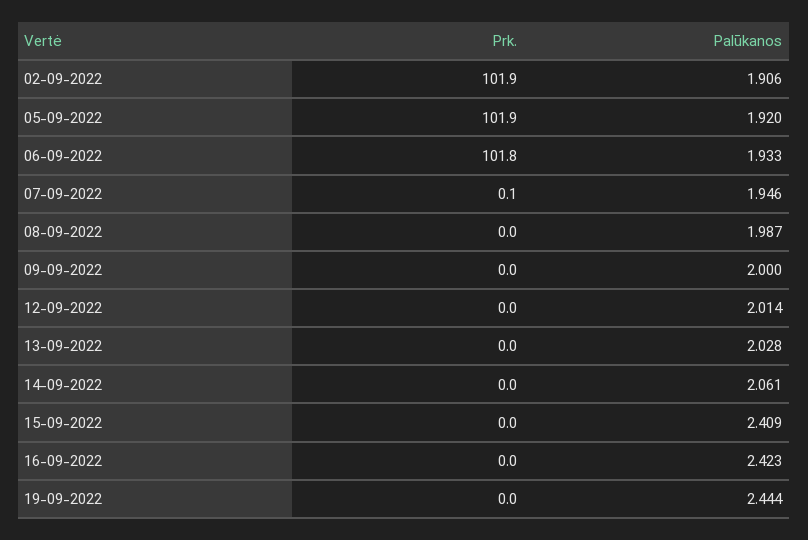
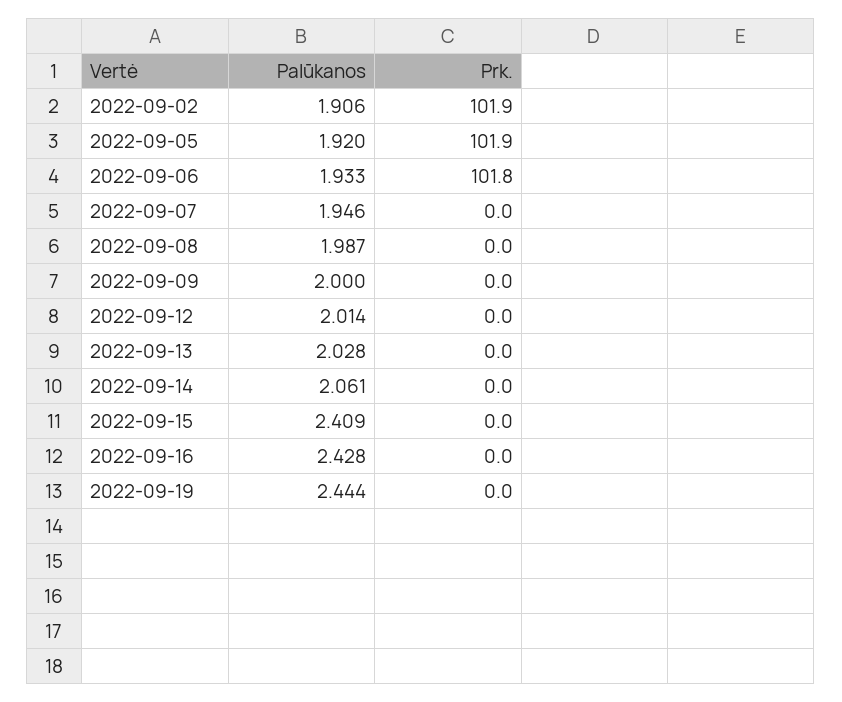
Prk., 07-09-2022: 0.1 -> 0
Palūkanos, 16-09-2022: 2.423 -> 2.428

